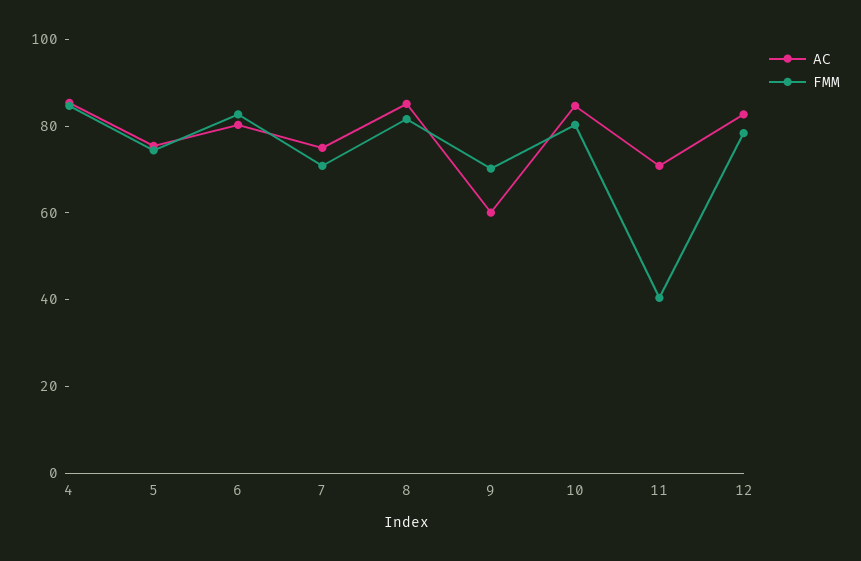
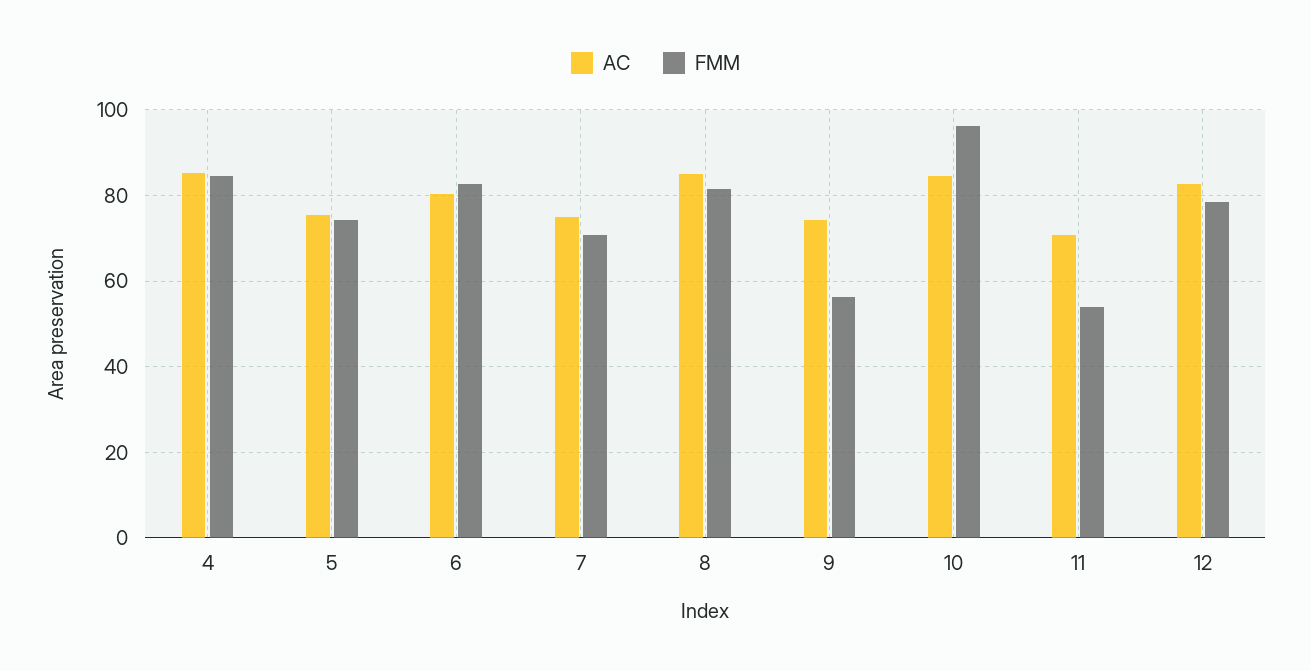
AC, 9: 60 -> 74
FMM, 9: 70 -> 56
FMM, 10: 80 -> 96
FMM, 11: 40 -> 54

